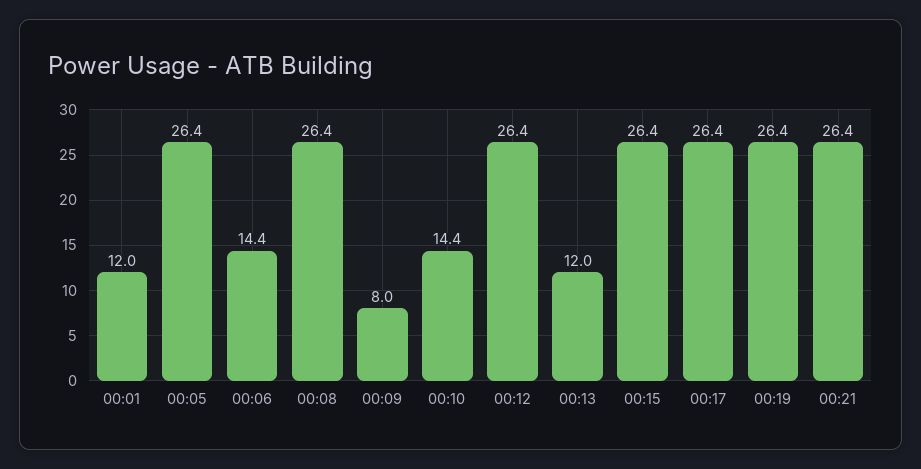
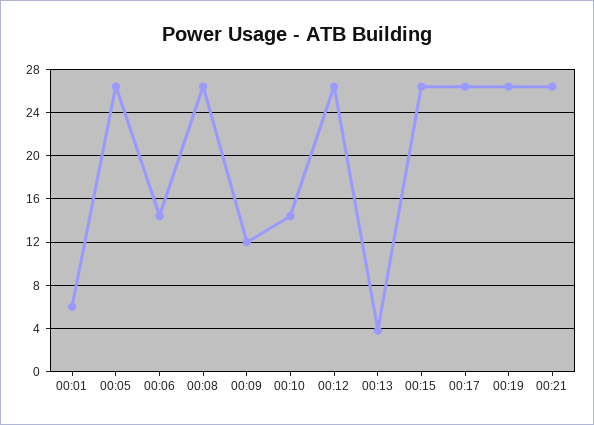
00:01: 12 -> 6
00:09: 8 -> 12
00:13: 12 -> 4

